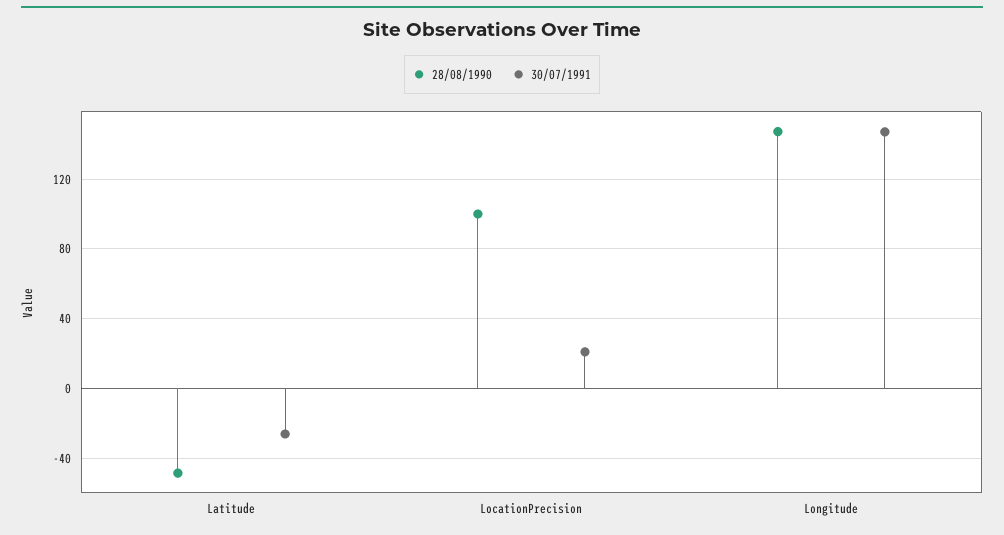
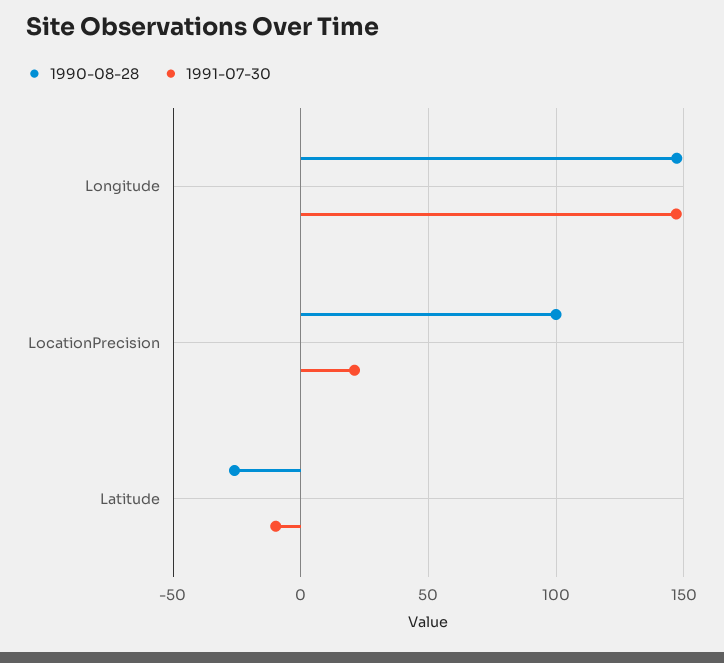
28/08/1990, Latitude: -50 -> -25
30/07/1991, Latitude: -25 -> -10

